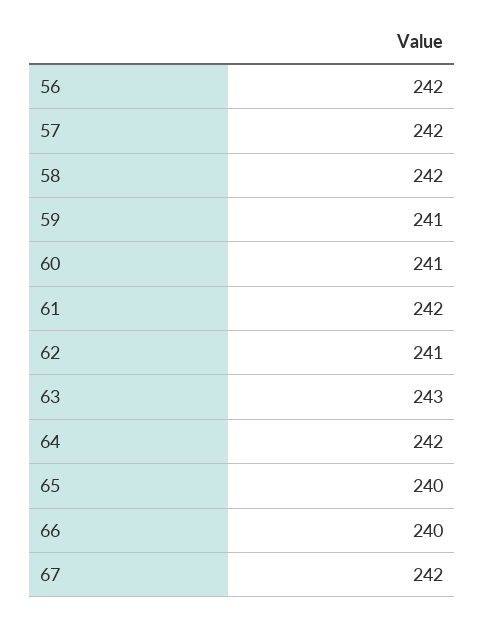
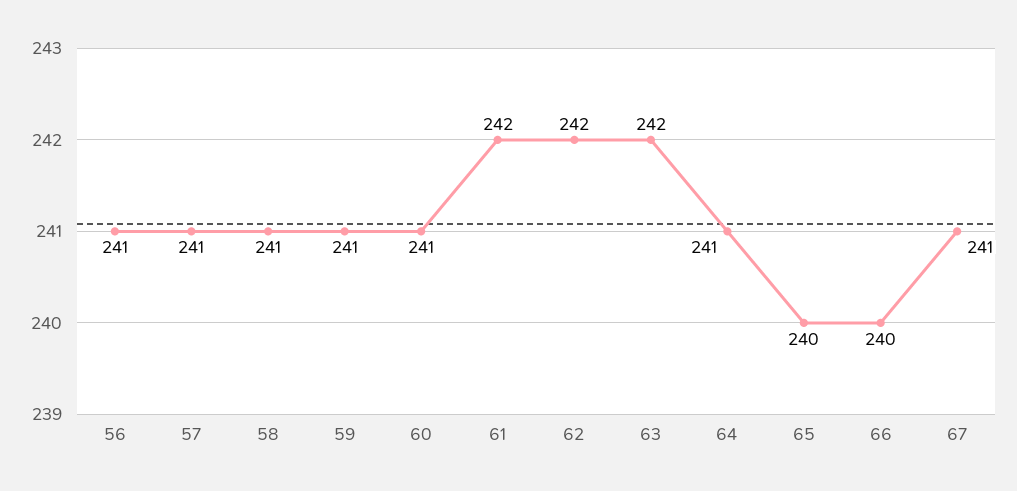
56: 242 -> 241
57: 242 -> 241
58: 242 -> 241
62: 241 -> 242
63: 243 -> 242
64: 242 -> 241
67: 242 -> 241

